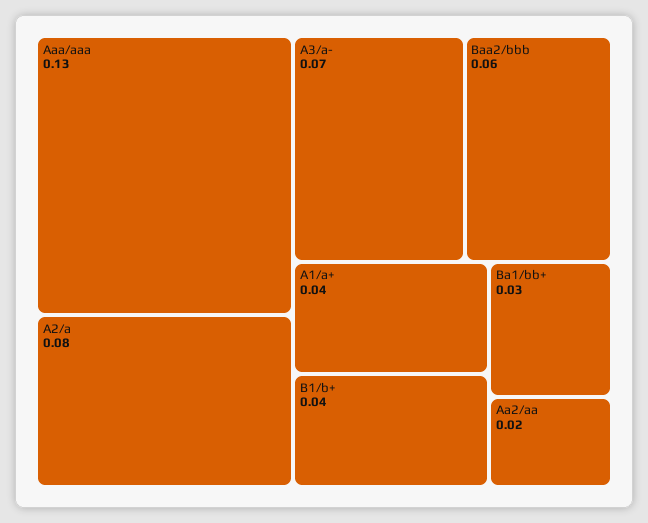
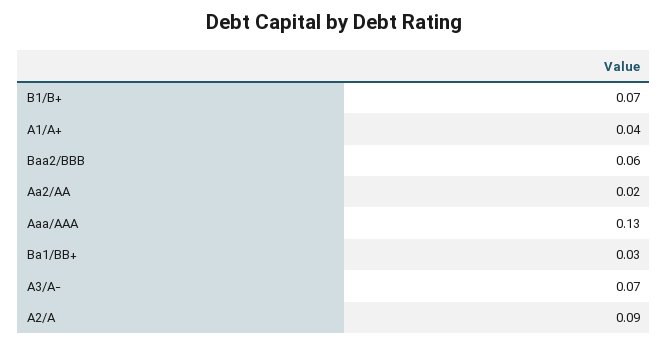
A2/a: 0.08 -> 0.09
B1/b+: 0.04 -> 0.07

